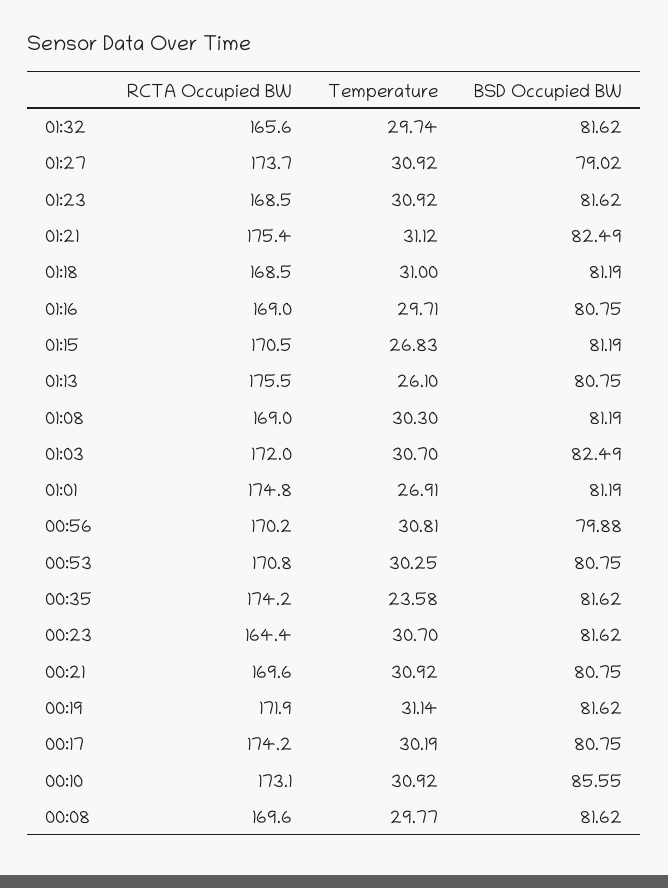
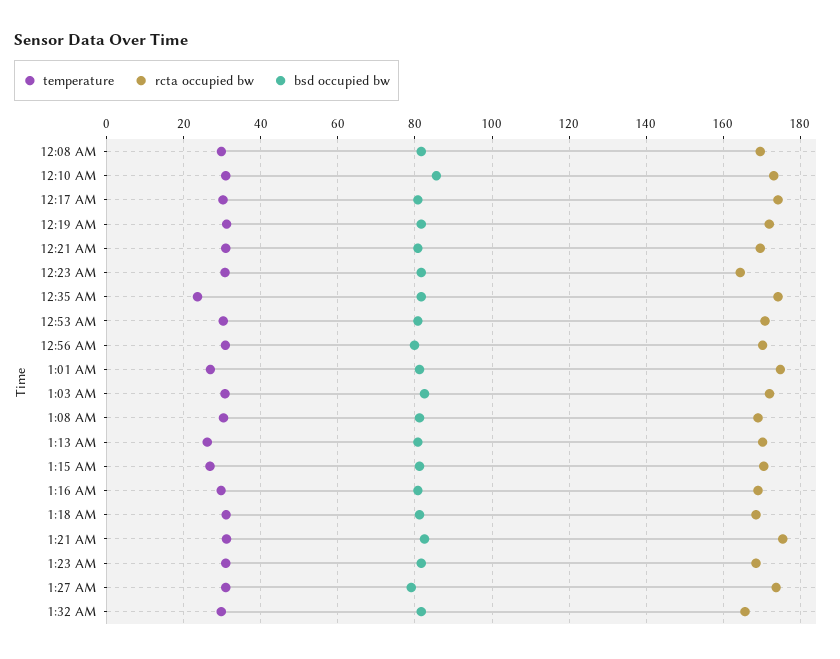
RCTA Occupied BW, 01:13: 175.5 -> 170

